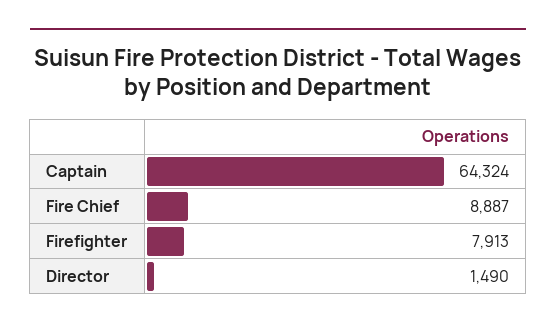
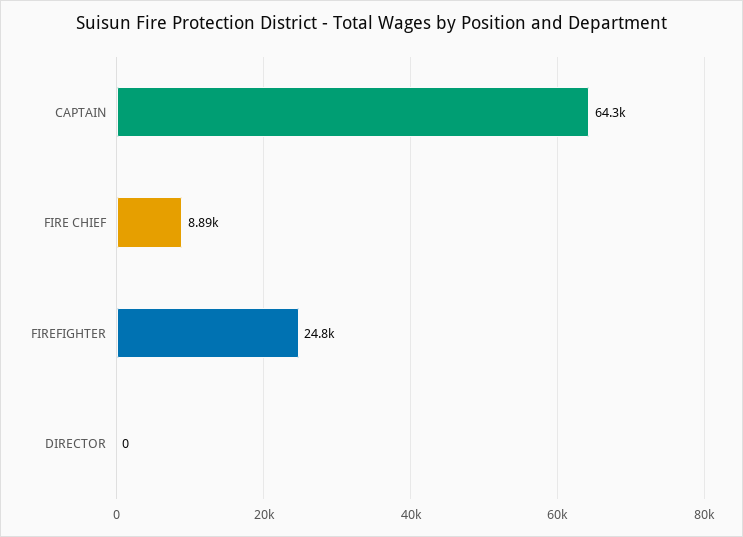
Firefighter: 7913 -> 24800
Director: 1490 -> 0

